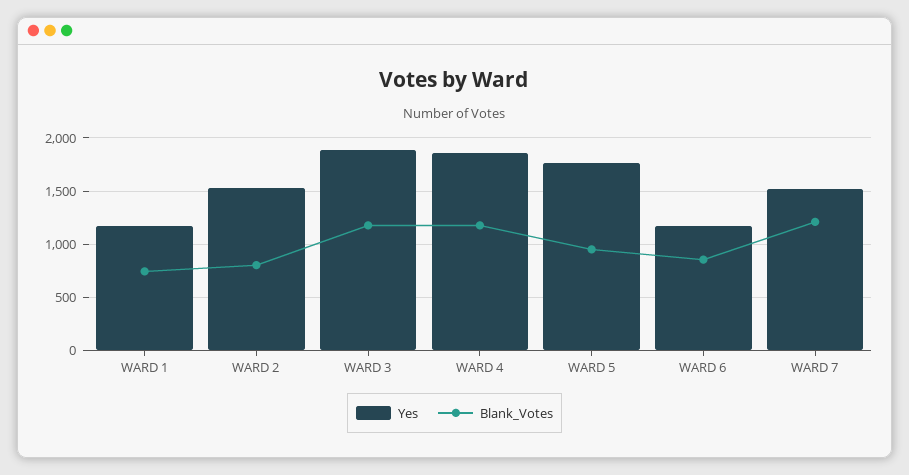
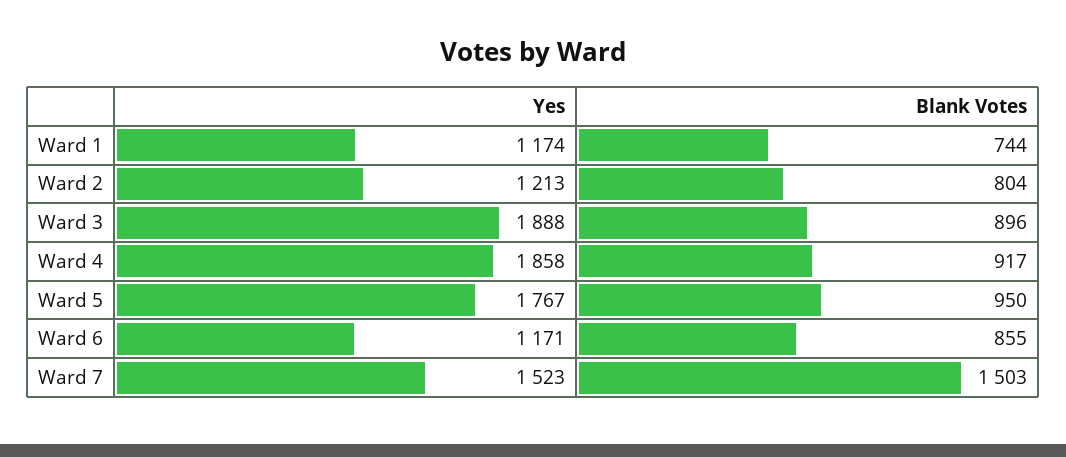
Yes, WARD 2: 1500 -> 1213
Blank_Votes, WARD 3: 1200 -> 896
Blank_Votes, WARD 4: 1200 -> 917
Blank_Votes, WARD 7: 1200 -> 1503

